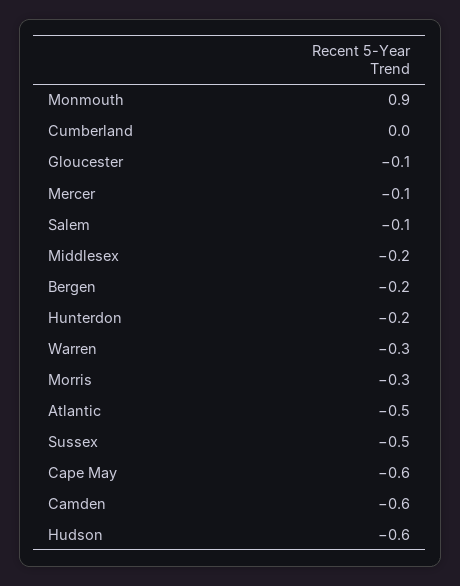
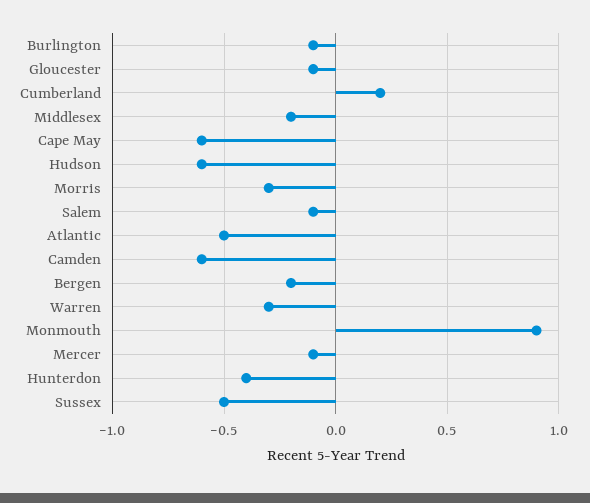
Cumberland: 0 -> 0.2
Hunterdon: -0.2 -> -0.4
Burlington: none -> -0.1

